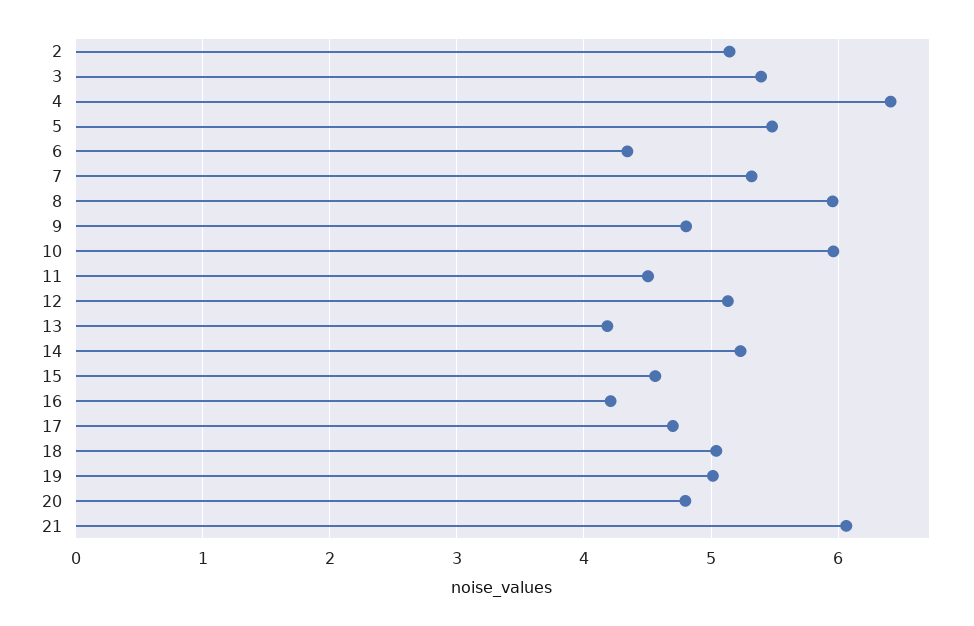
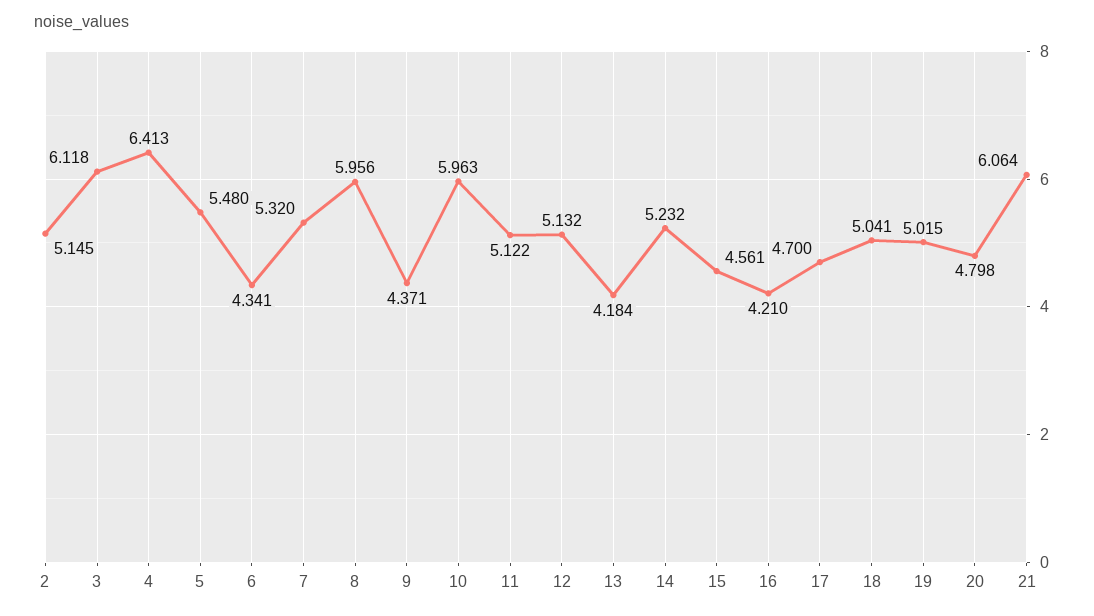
3: 5.4 -> 6.118
9: 4.8 -> 4.371
11: 4.5 -> 5.122

